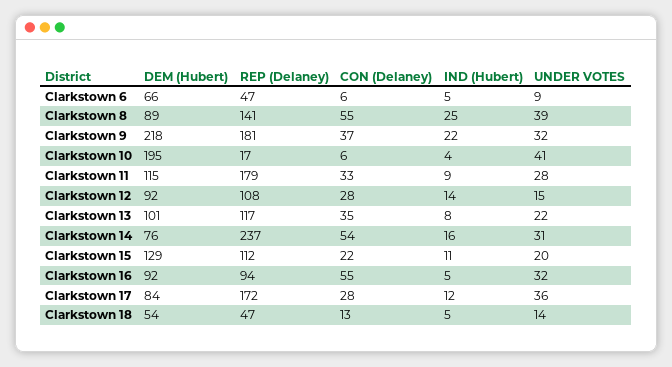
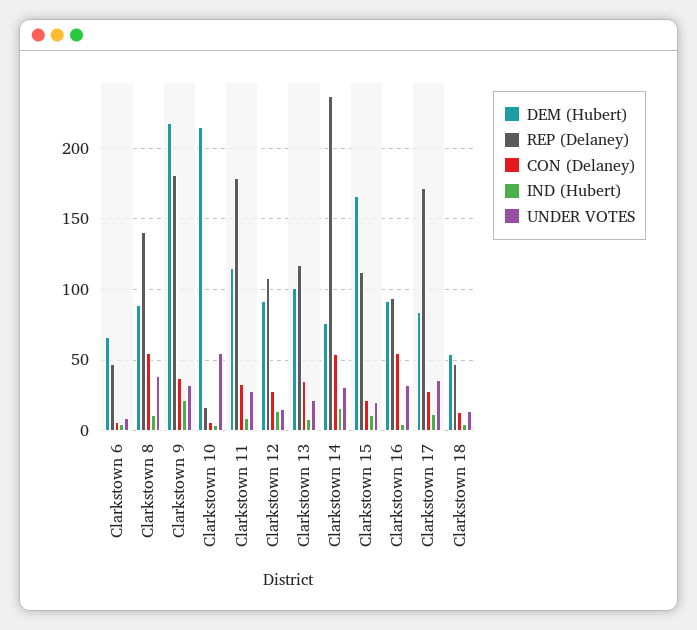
IND (Hubert), Clarkstown 8: 25 -> 10
DEM (Hubert), Clarkstown 10: 195 -> 215
UNDER VOTES, Clarkstown 10: 41 -> 55
DEM (Hubert), Clarkstown 15: 129 -> 165

